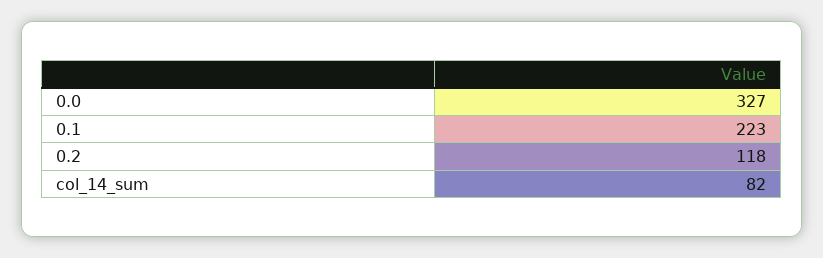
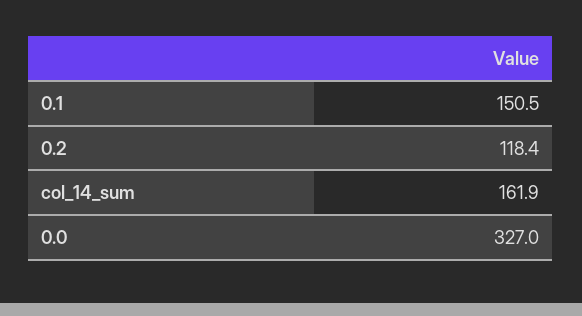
0.1: 223 -> 150.5
col_14_sum: 82 -> 161.9

